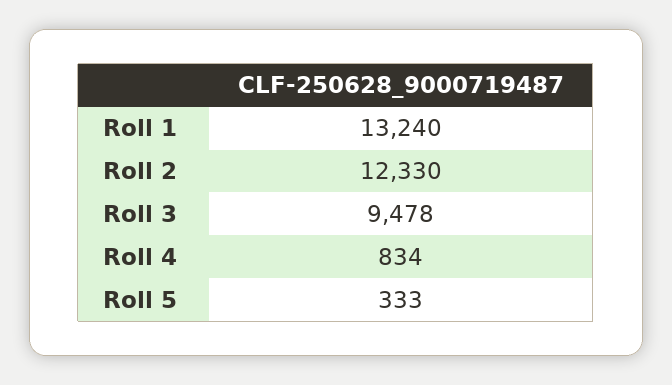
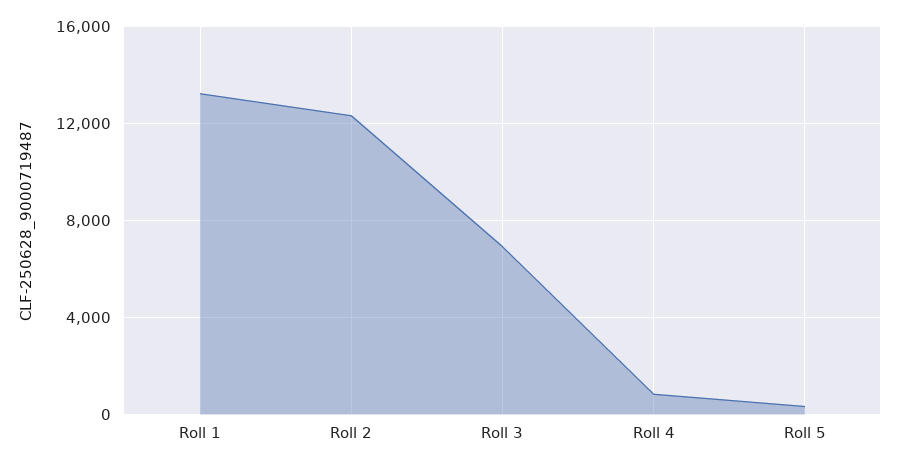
Roll 3: 9478 -> 7000

